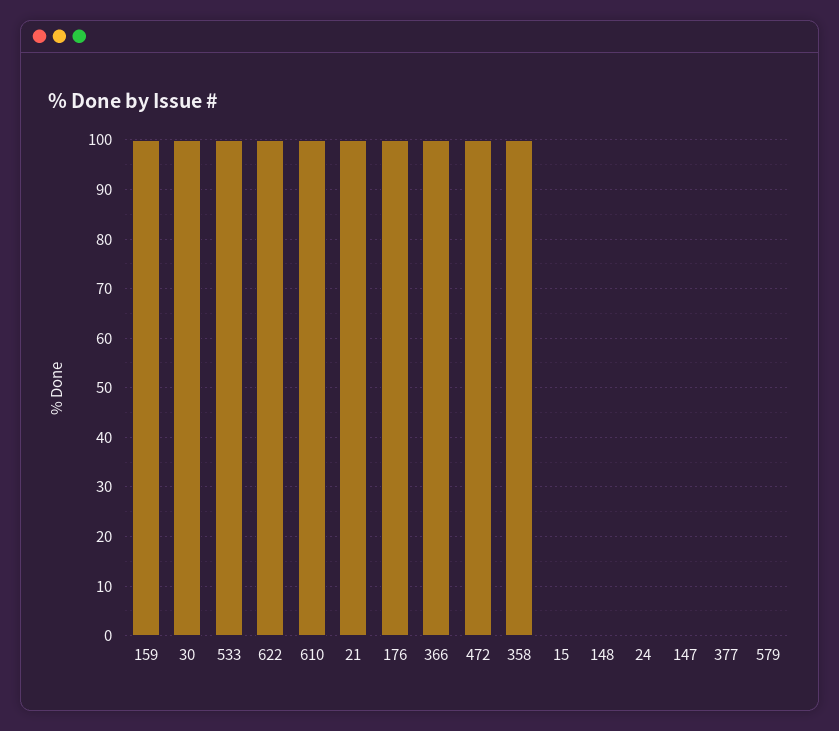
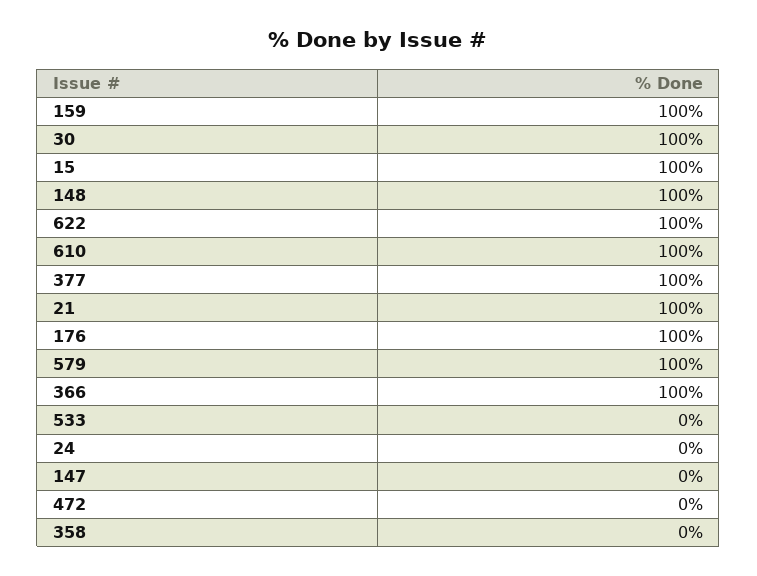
533: 100 -> 0
472: 100 -> 0
358: 100 -> 0
15: 0 -> 100
148: 0 -> 100
377: 0 -> 100
579: 0 -> 100

